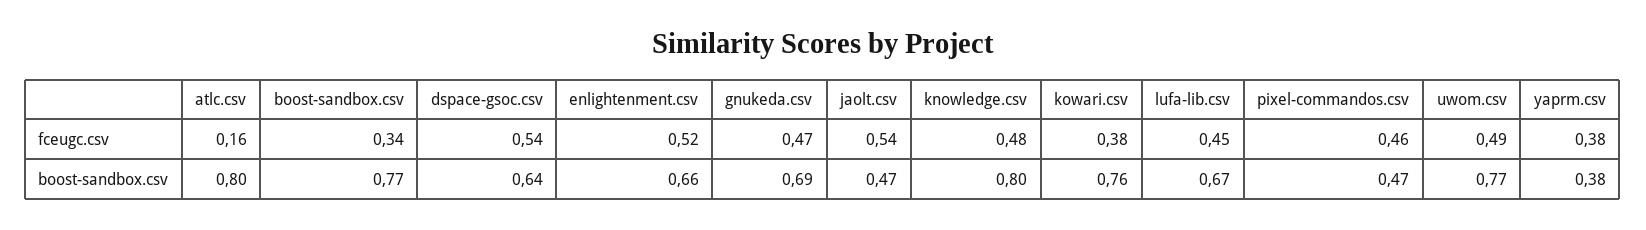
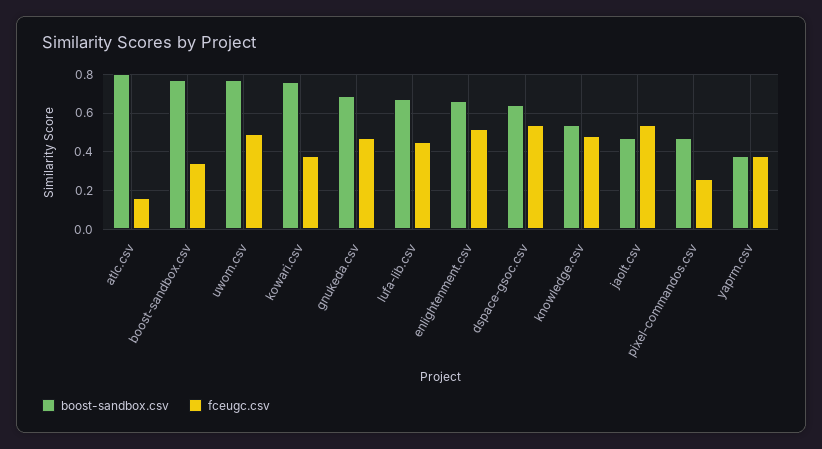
fceugc.csv, pixel-commandos.csv: 0.46 -> 0.25
boost-sandbox.csv, knowledge.csv: 0.8 -> 0.55

